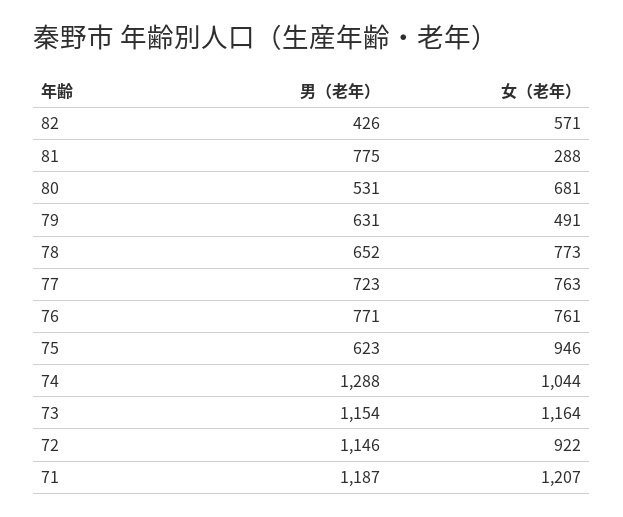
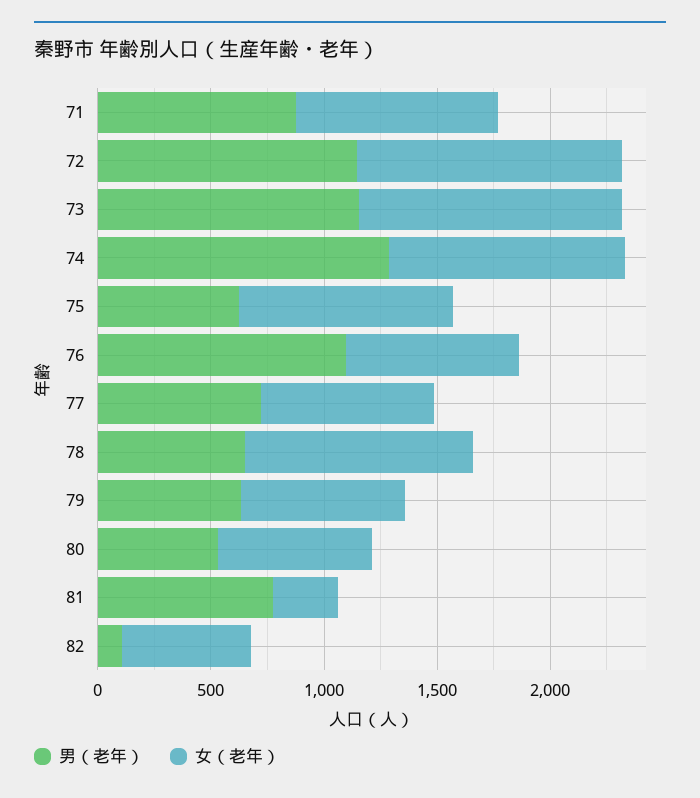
男（老年）, 82: 426 -> 100
女（老年）, 79: 491 -> 700
女（老年）, 78: 773 -> 1000
男（老年）, 76: 771 -> 1100
女（老年）, 72: 922 -> 1200
男（老年）, 71: 1187 -> 900
女（老年）, 71: 1207 -> 900

